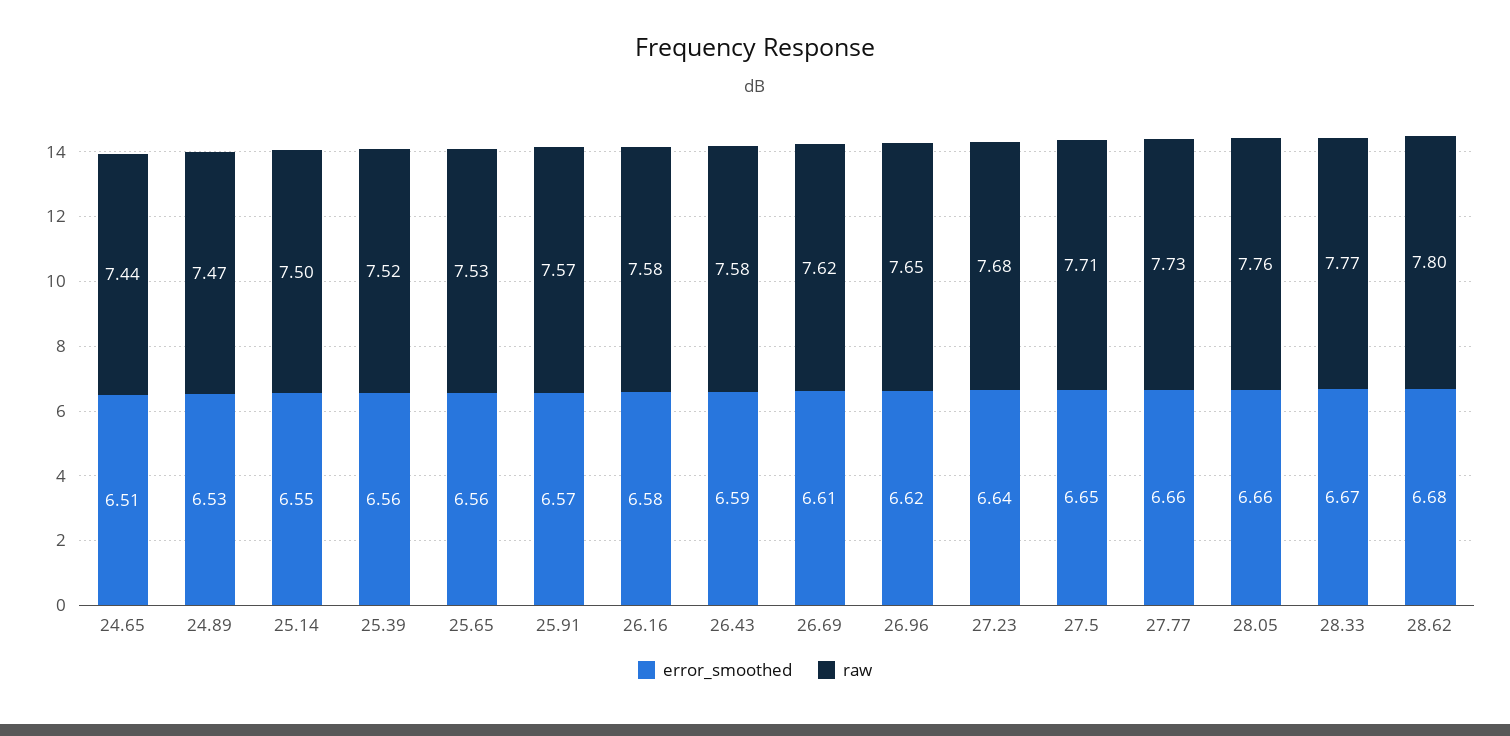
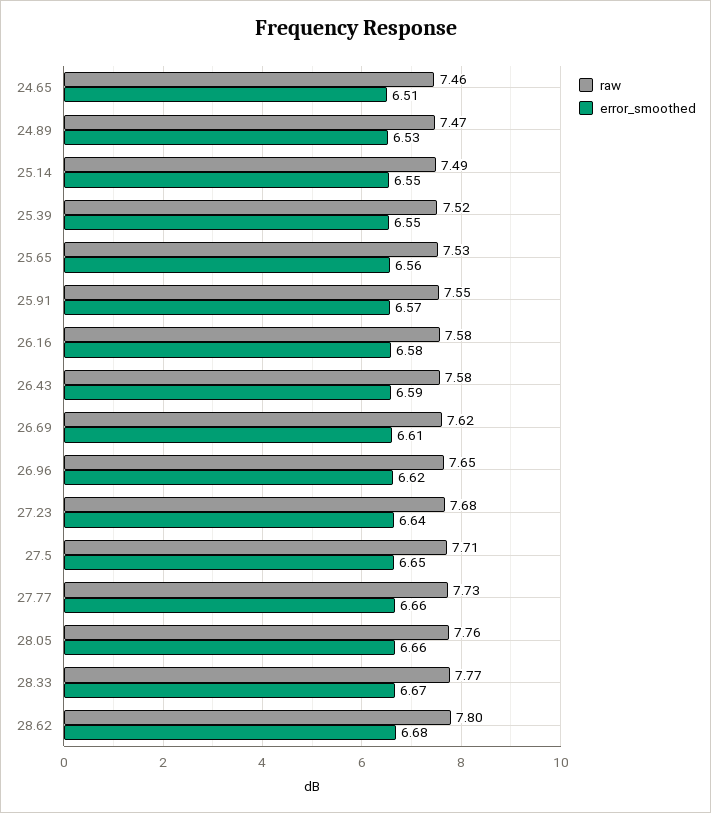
raw, 24.65: 7.44 -> 7.46
raw, 25.14: 7.5 -> 7.49
error_smoothed, 25.39: 6.56 -> 6.55
raw, 25.91: 7.57 -> 7.55

